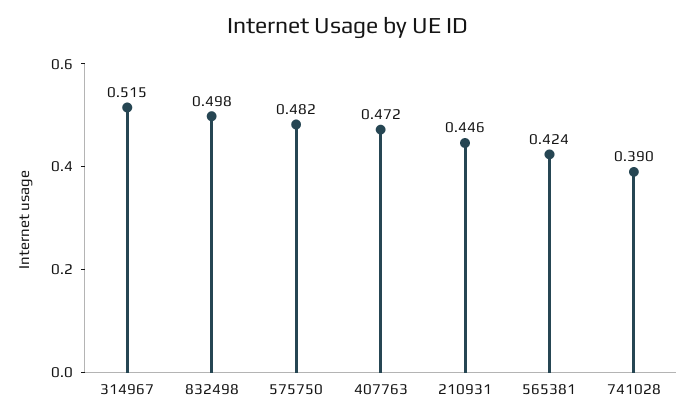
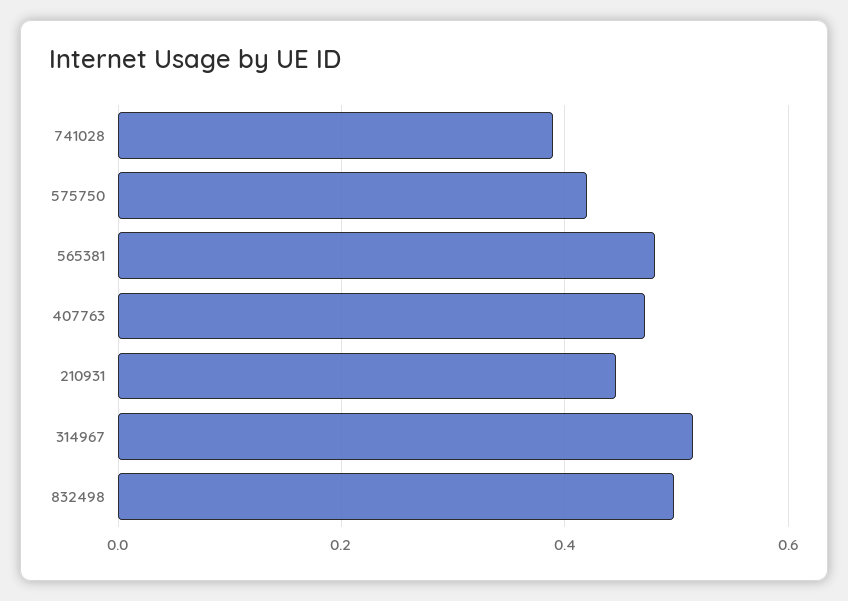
575750: 0.482 -> 0.42
565381: 0.424 -> 0.48

